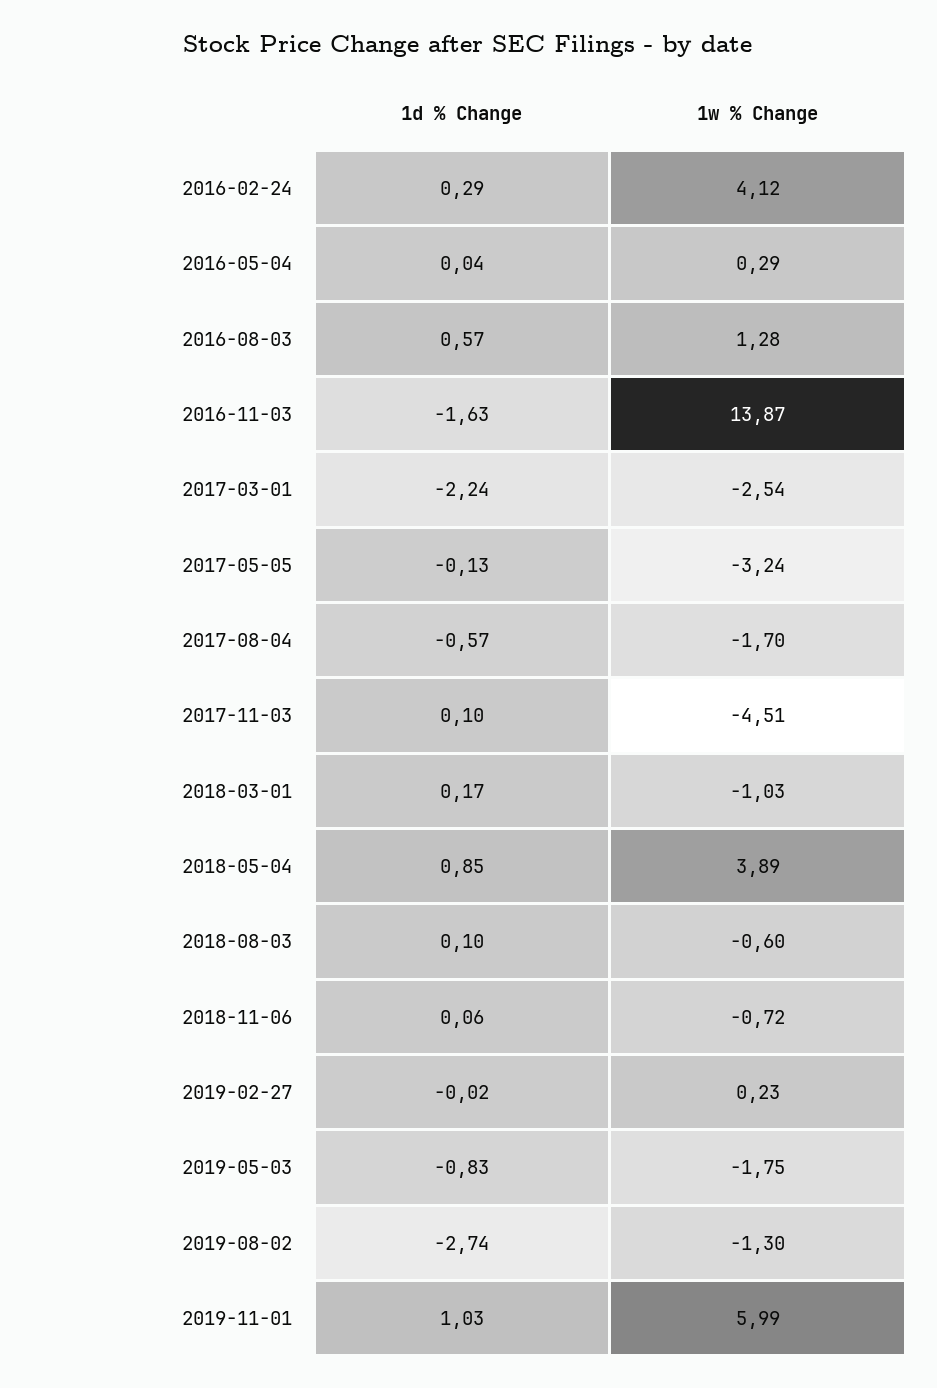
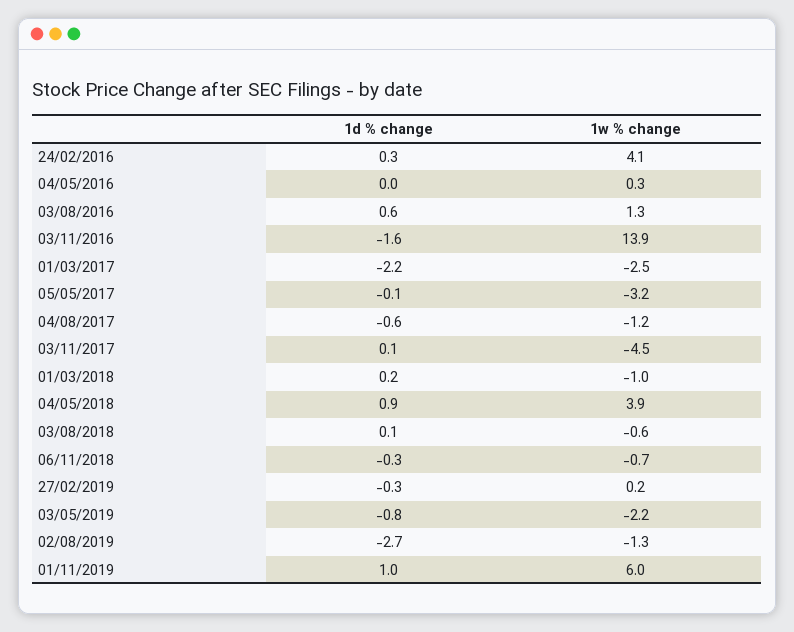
1w % Change, 2017-08-04: -1.7 -> -1.2
1d % Change, 2018-11-06: 0.06 -> -0.3
1d % Change, 2019-02-27: -0.02 -> -0.3
1w % Change, 2019-05-03: -1.75 -> -2.2

